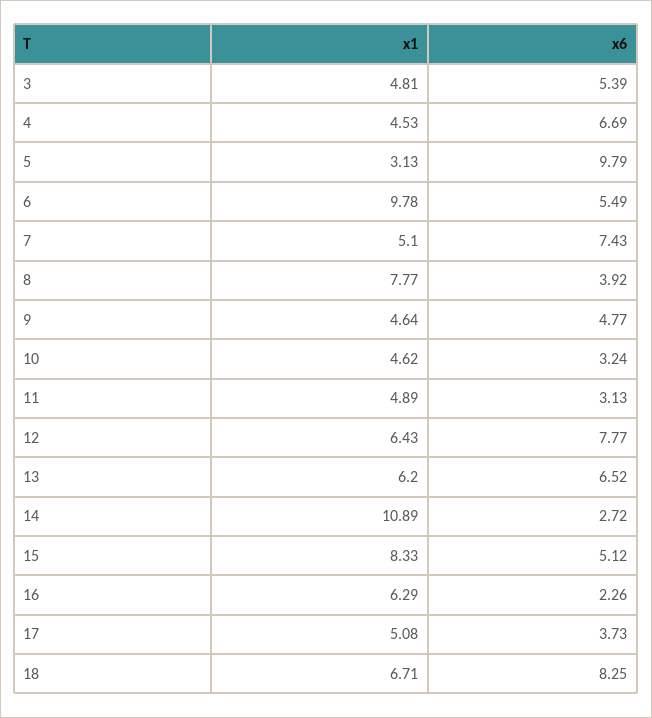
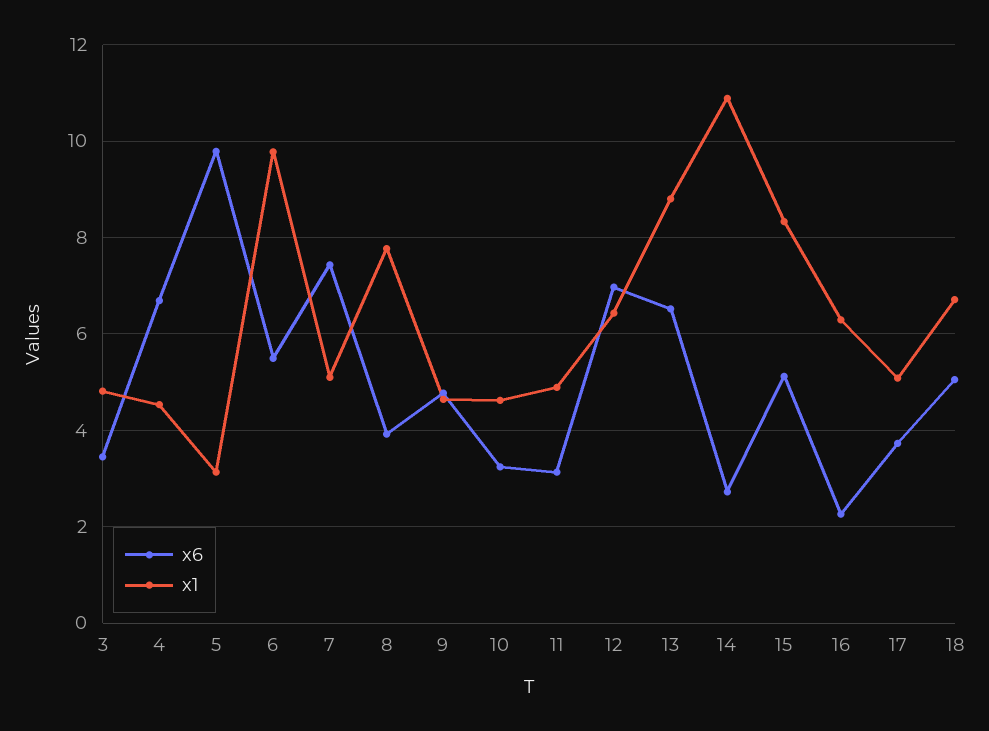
x6, 3: 5.39 -> 3.4
x6, 12: 7.77 -> 7
x1, 13: 6.2 -> 8.8
x6, 18: 8.25 -> 5

